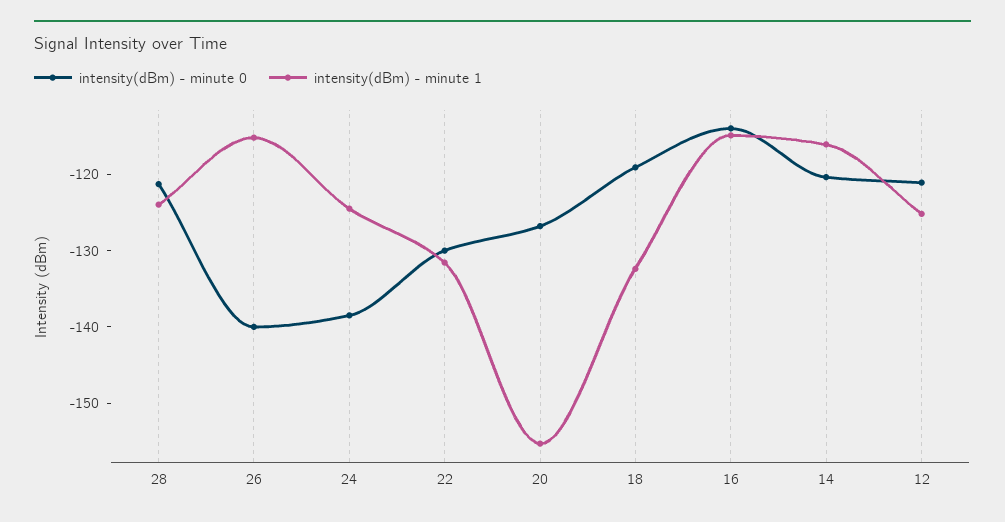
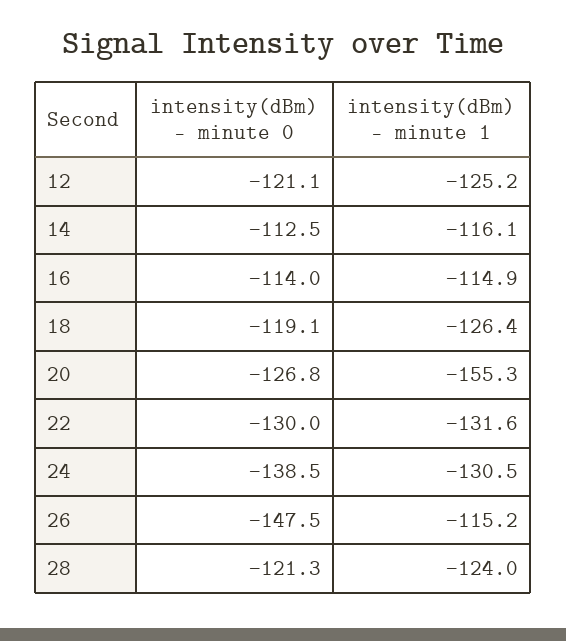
intensity(dBm) - minute 0, 26: -140 -> -147.5
intensity(dBm) - minute 1, 24: -124 -> -130.5
intensity(dBm) - minute 1, 18: -132 -> -126.4
intensity(dBm) - minute 0, 14: -120 -> -112.5

